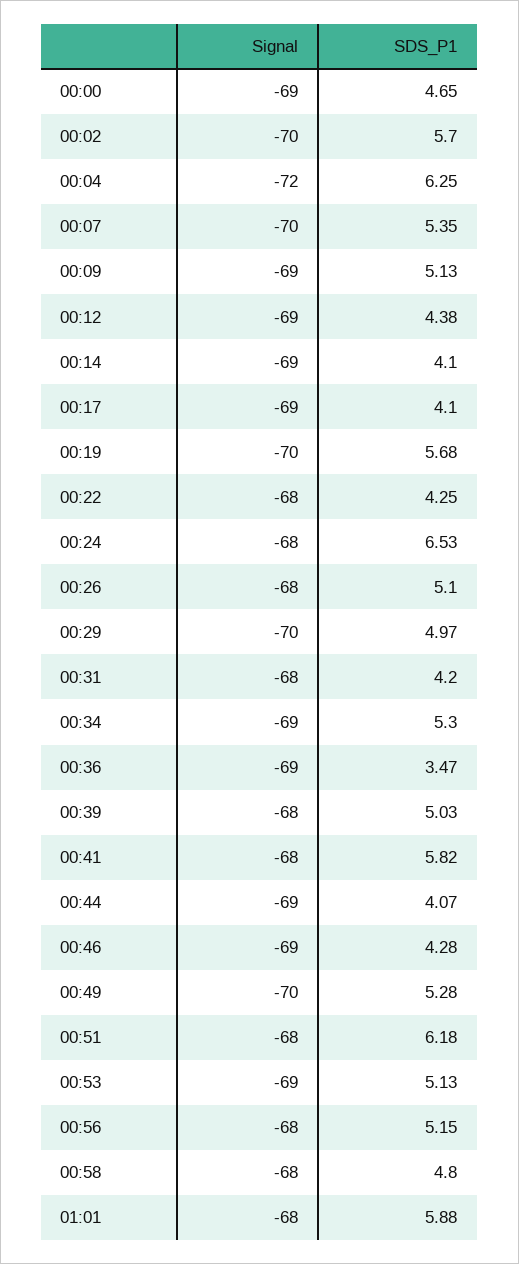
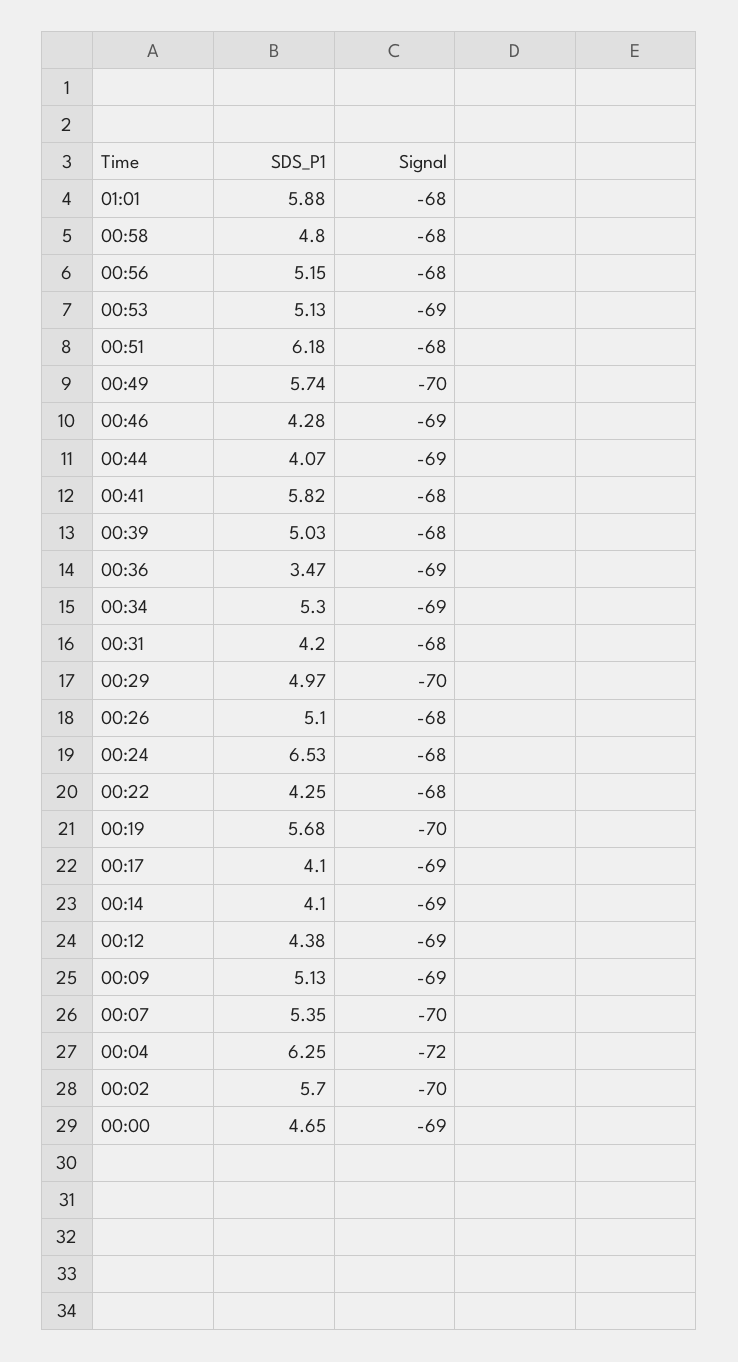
SDS_P1, 00:49: 5.28 -> 5.74

